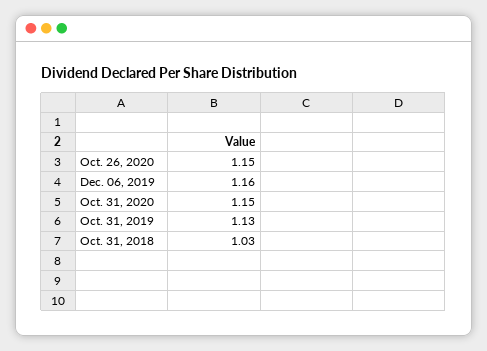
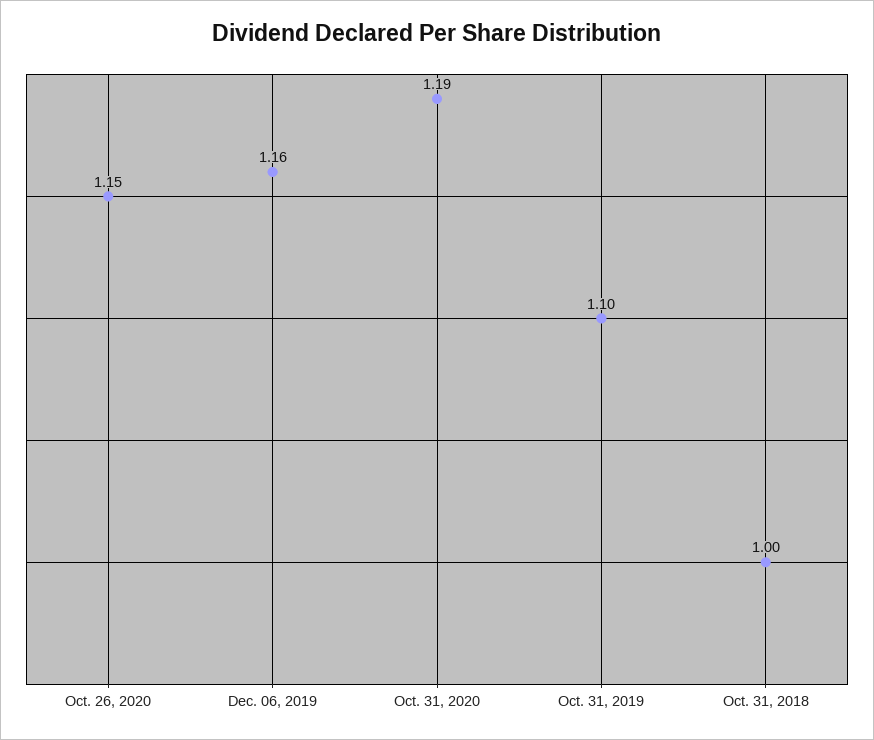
Oct. 31, 2020: 1.15 -> 1.19
Oct. 31, 2019: 1.13 -> 1.1
Oct. 31, 2018: 1.03 -> 1

